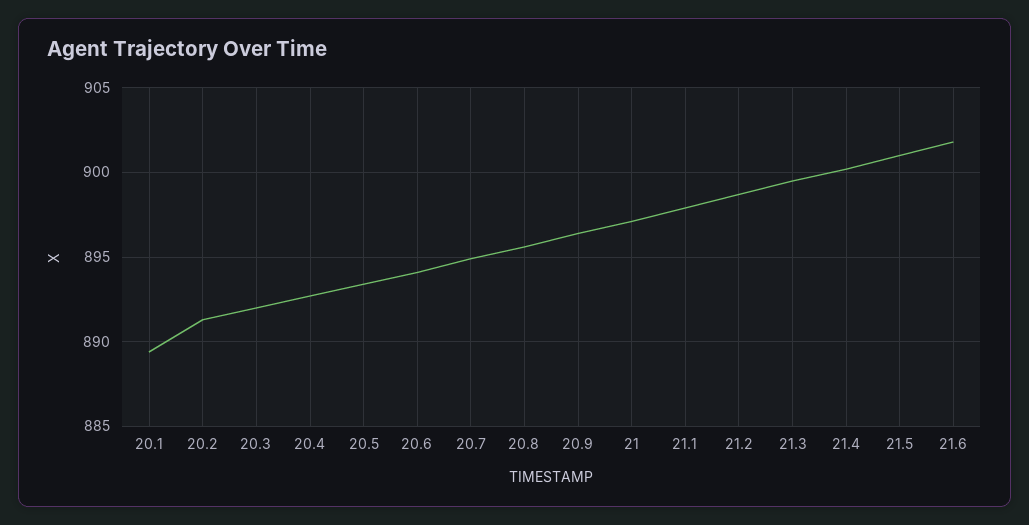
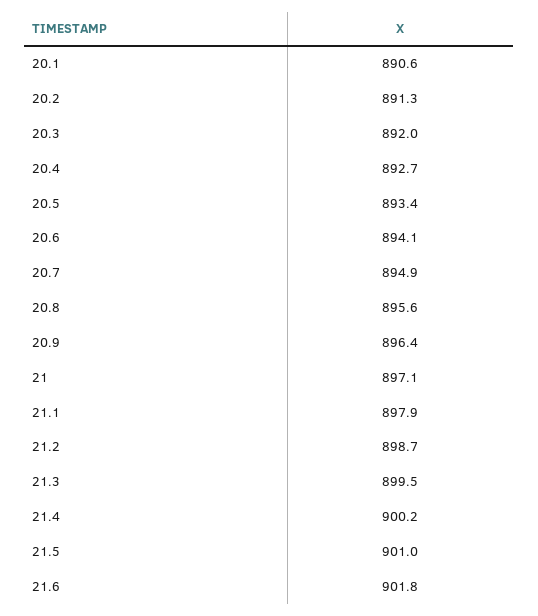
20.1: 889.5 -> 890.6

